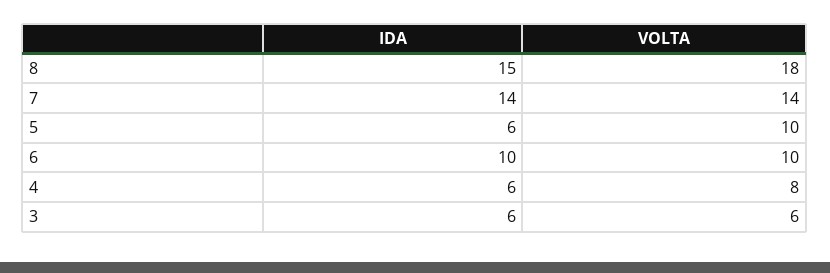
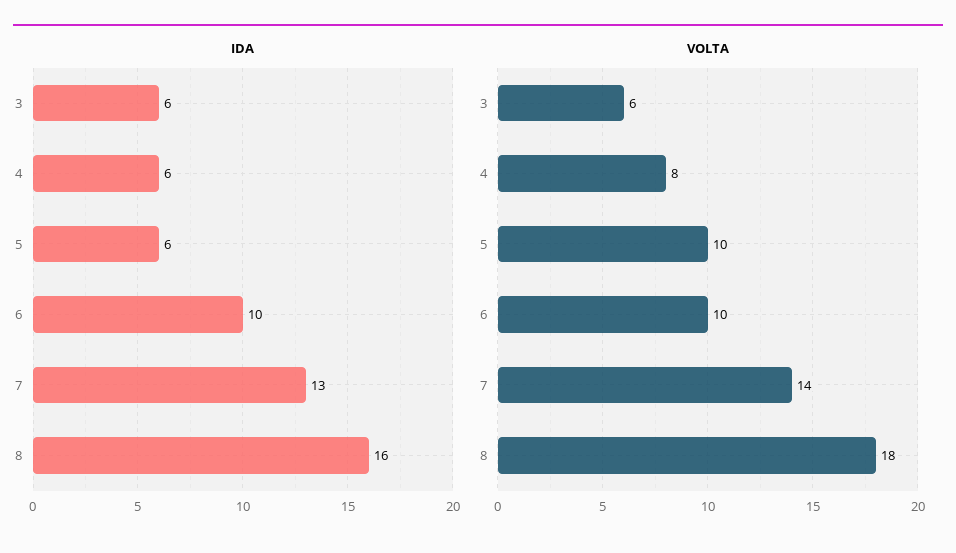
IDA, 8: 15 -> 16
IDA, 7: 14 -> 13

